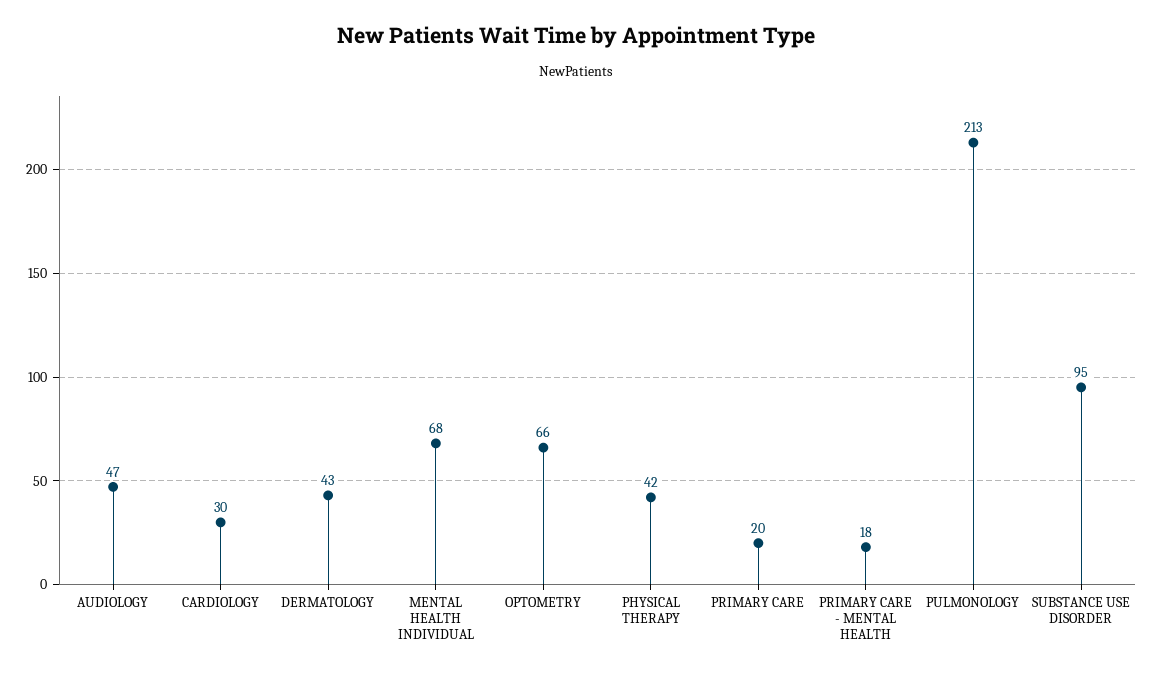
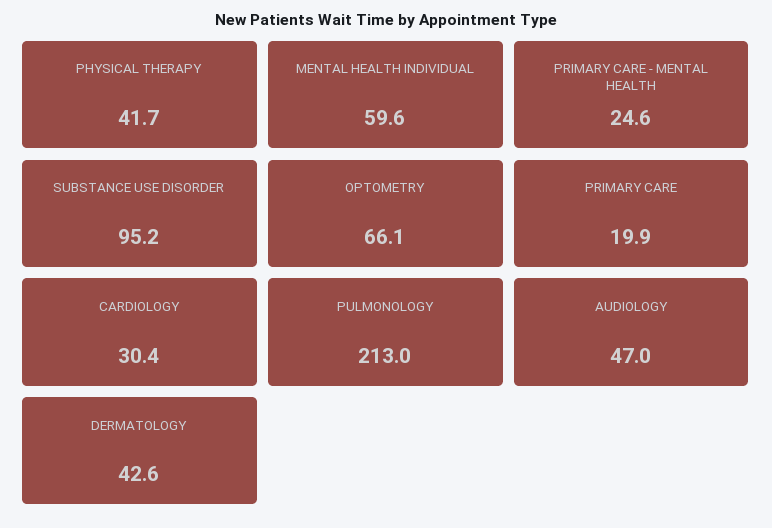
MENTAL HEALTH INDIVIDUAL: 68 -> 59.6
PRIMARY CARE - MENTAL HEALTH: 18 -> 24.6

